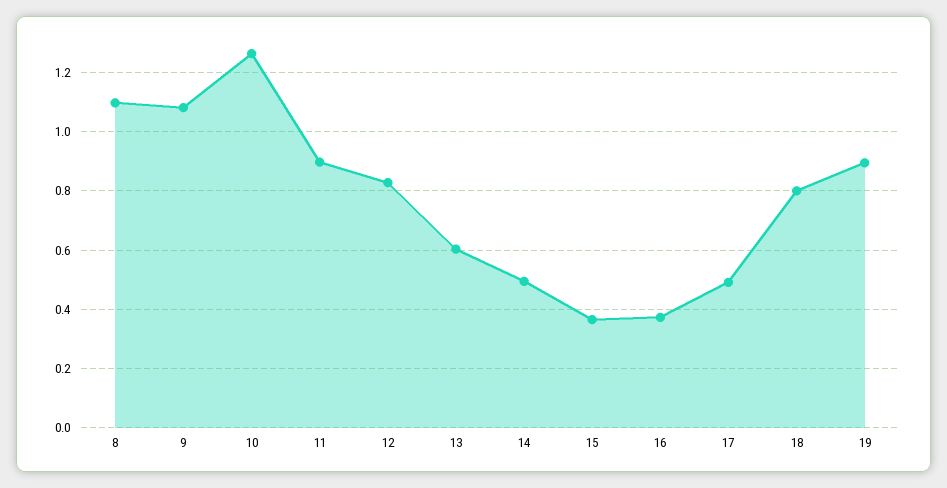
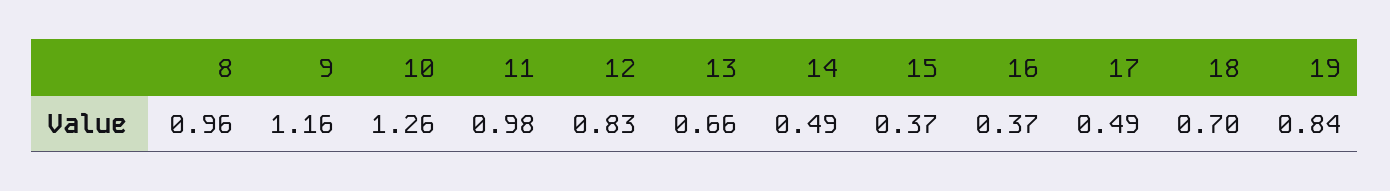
8: 1.1 -> 0.96
9: 1.075 -> 1.16
11: 0.9 -> 0.98
13: 0.6 -> 0.66
18: 0.8 -> 0.7
19: 0.9 -> 0.84

